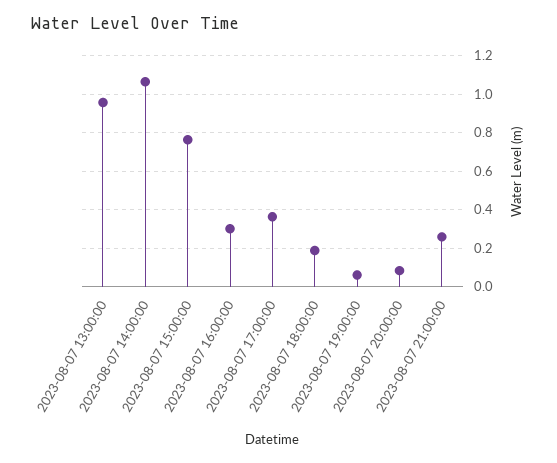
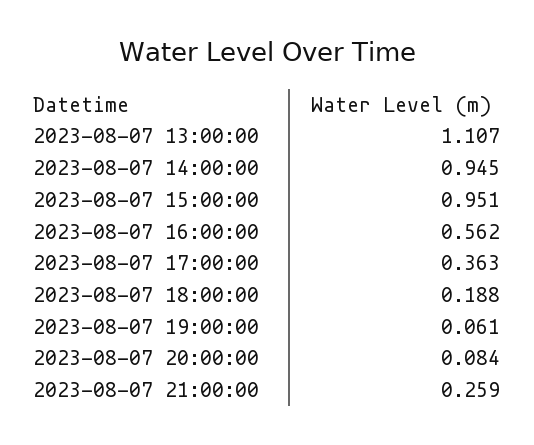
2023-08-07 13:00:00: 0.95 -> 1.107
2023-08-07 14:00:00: 1.05 -> 0.945
2023-08-07 15:00:00: 0.75 -> 0.951
2023-08-07 16:00:00: 0.3 -> 0.562

